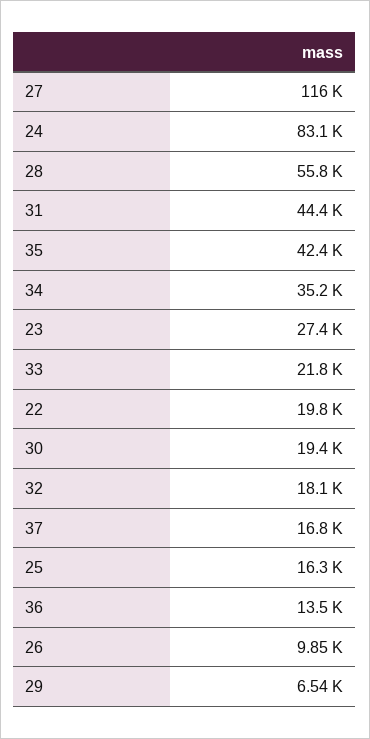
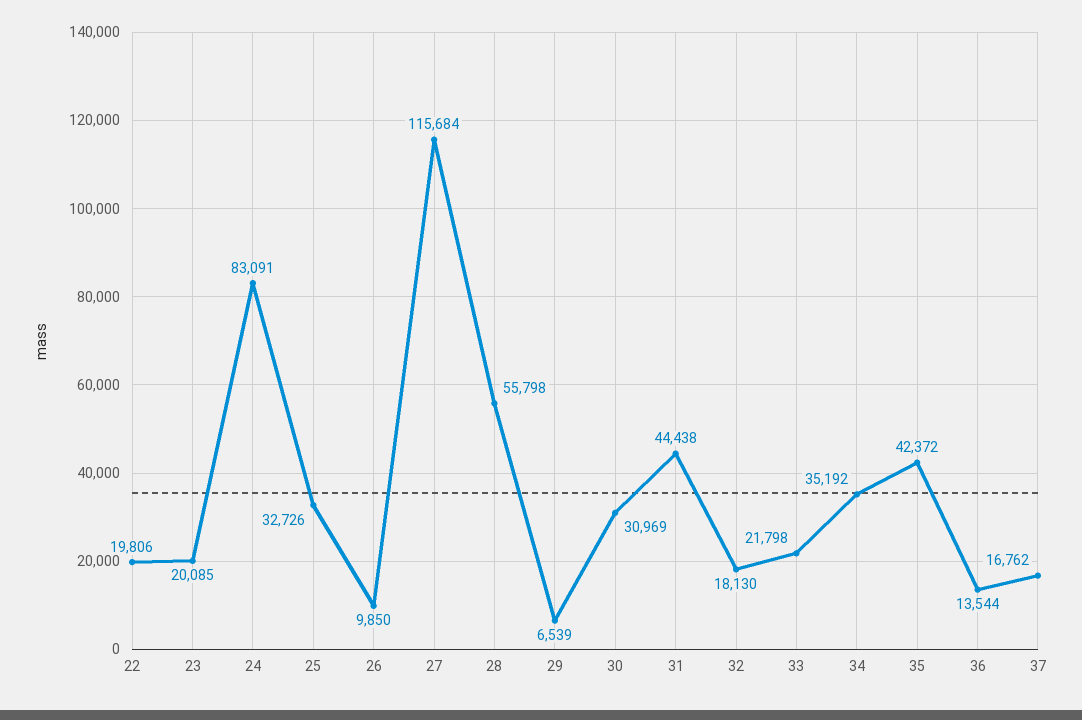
23: 27400 -> 20085
30: 19400 -> 30969
25: 16300 -> 32726

